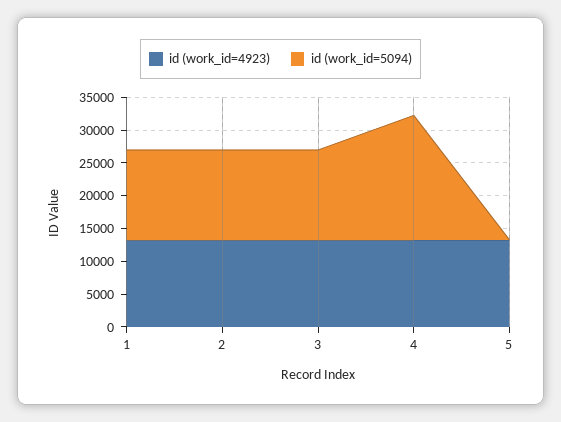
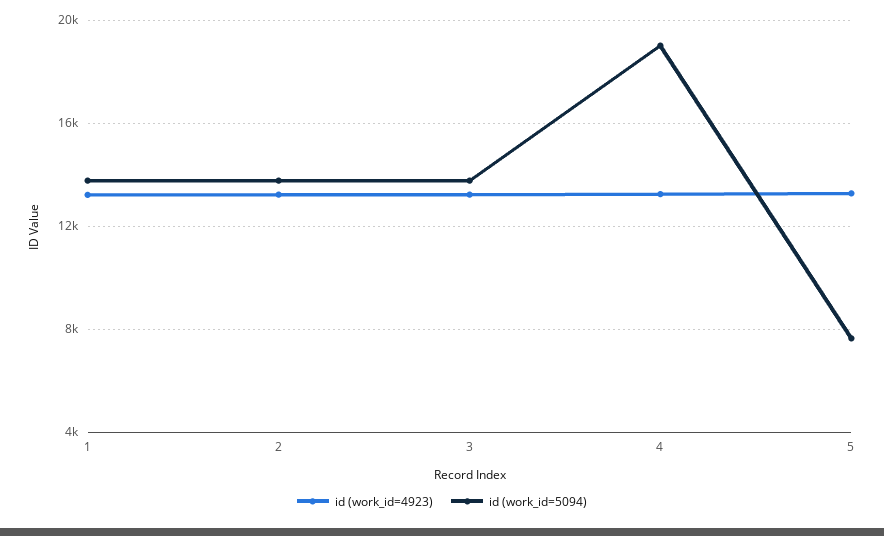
id (work_id=5094), 5: 0 -> 7500

